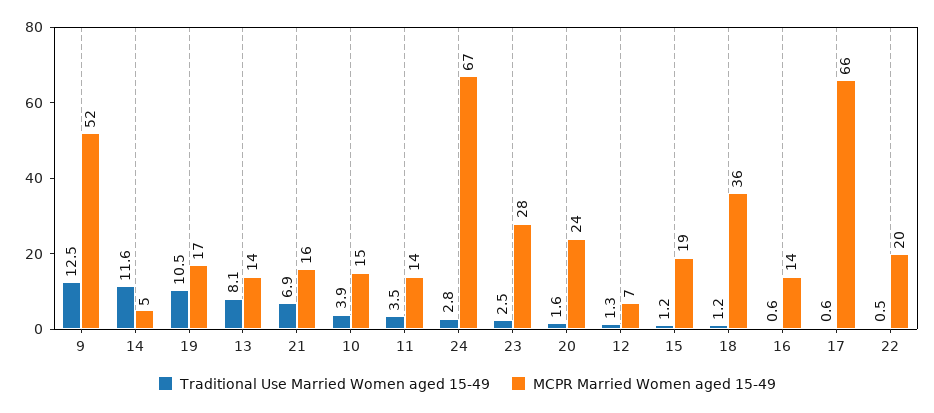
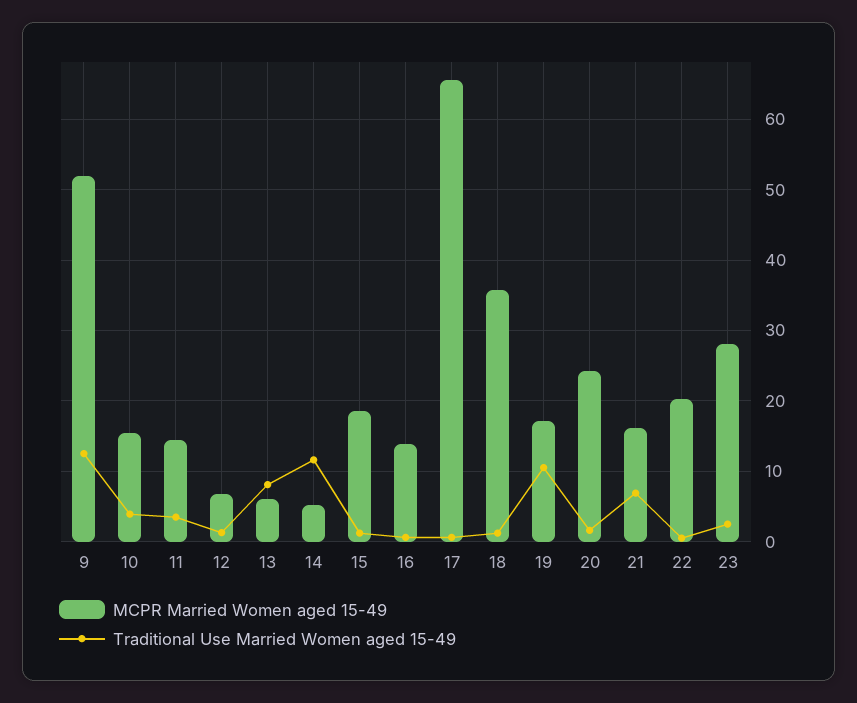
MCPR Married Women aged 15-49, 13: 14 -> 6
Traditional Use Married Women aged 15-49, 24: 2.8 -> none
MCPR Married Women aged 15-49, 24: 67 -> none

